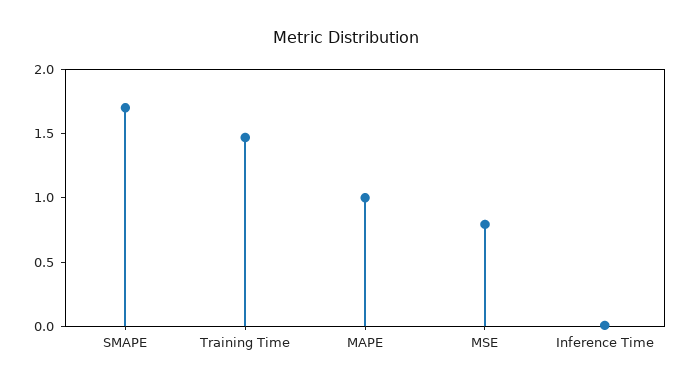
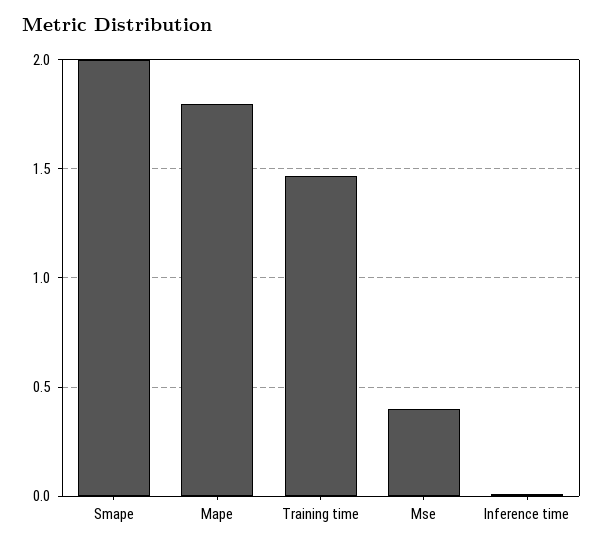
SMAPE: 1.7 -> 2
MAPE: 1 -> 1.8
MSE: 0.8 -> 0.4

